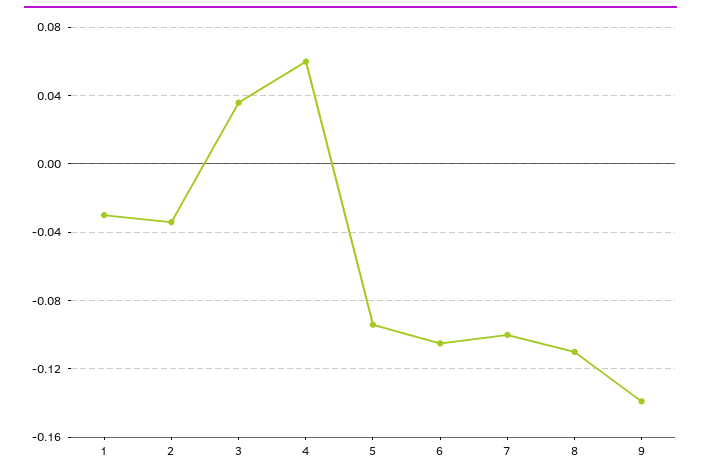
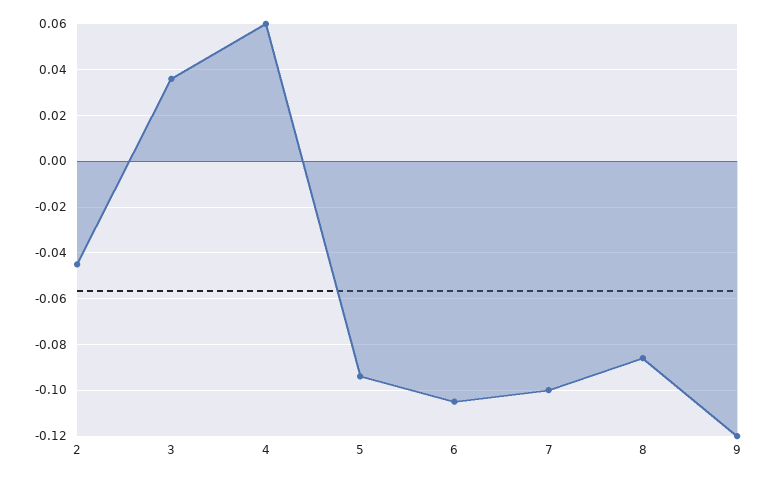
1: -0.03 -> none
2: -0.035 -> -0.045
8: -0.11 -> -0.085
9: -0.14 -> -0.12

